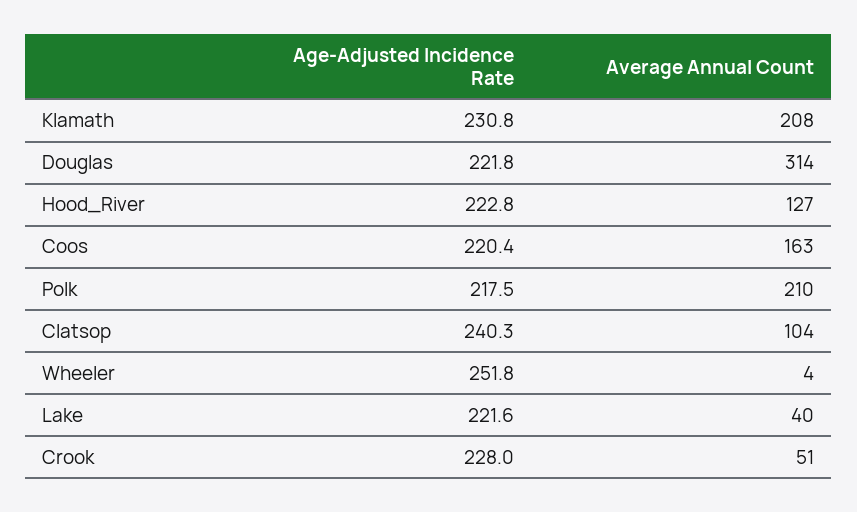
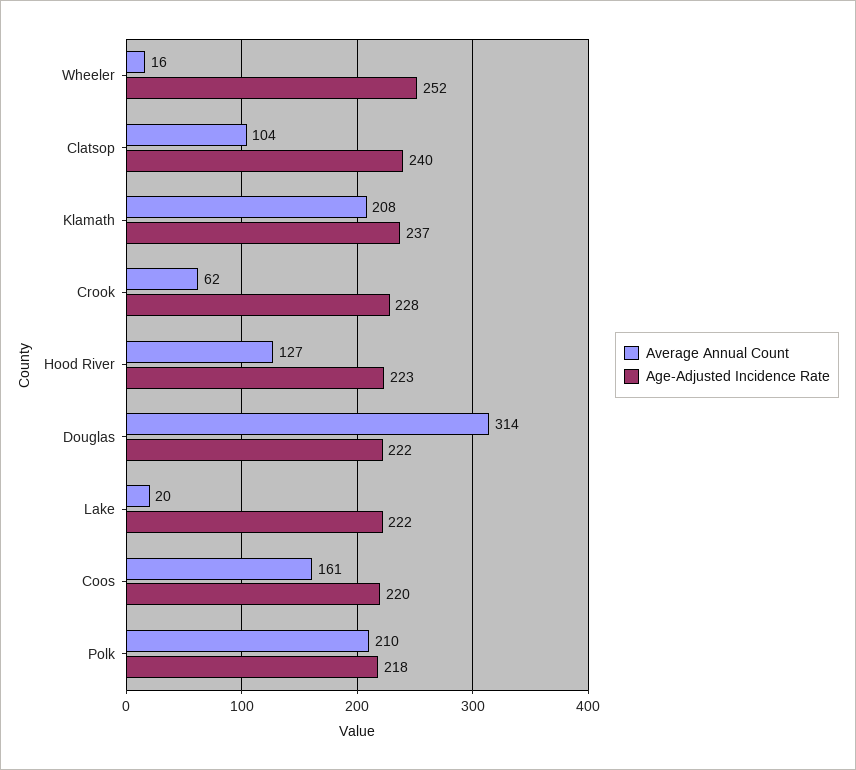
Age-Adjusted Incidence Rate, Klamath: 230.8 -> 237
Average Annual Count, Coos: 163 -> 161
Average Annual Count, Wheeler: 4 -> 16
Average Annual Count, Lake: 40 -> 20
Average Annual Count, Crook: 51 -> 62

